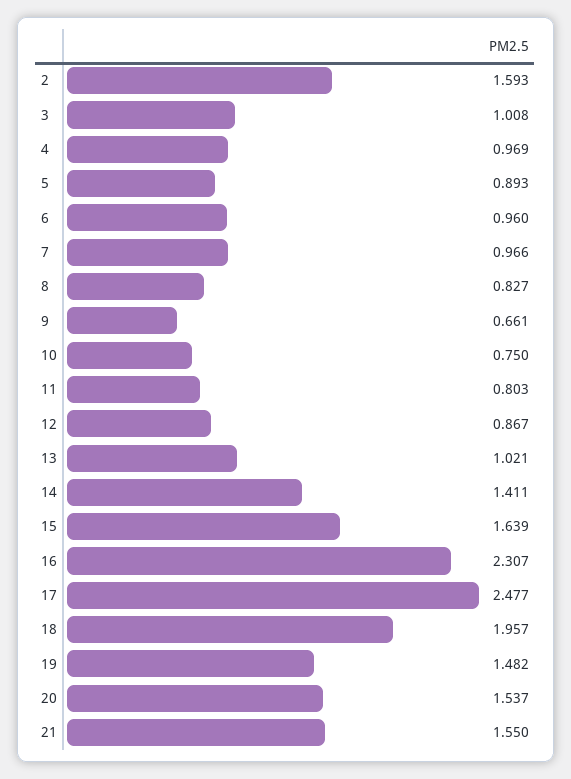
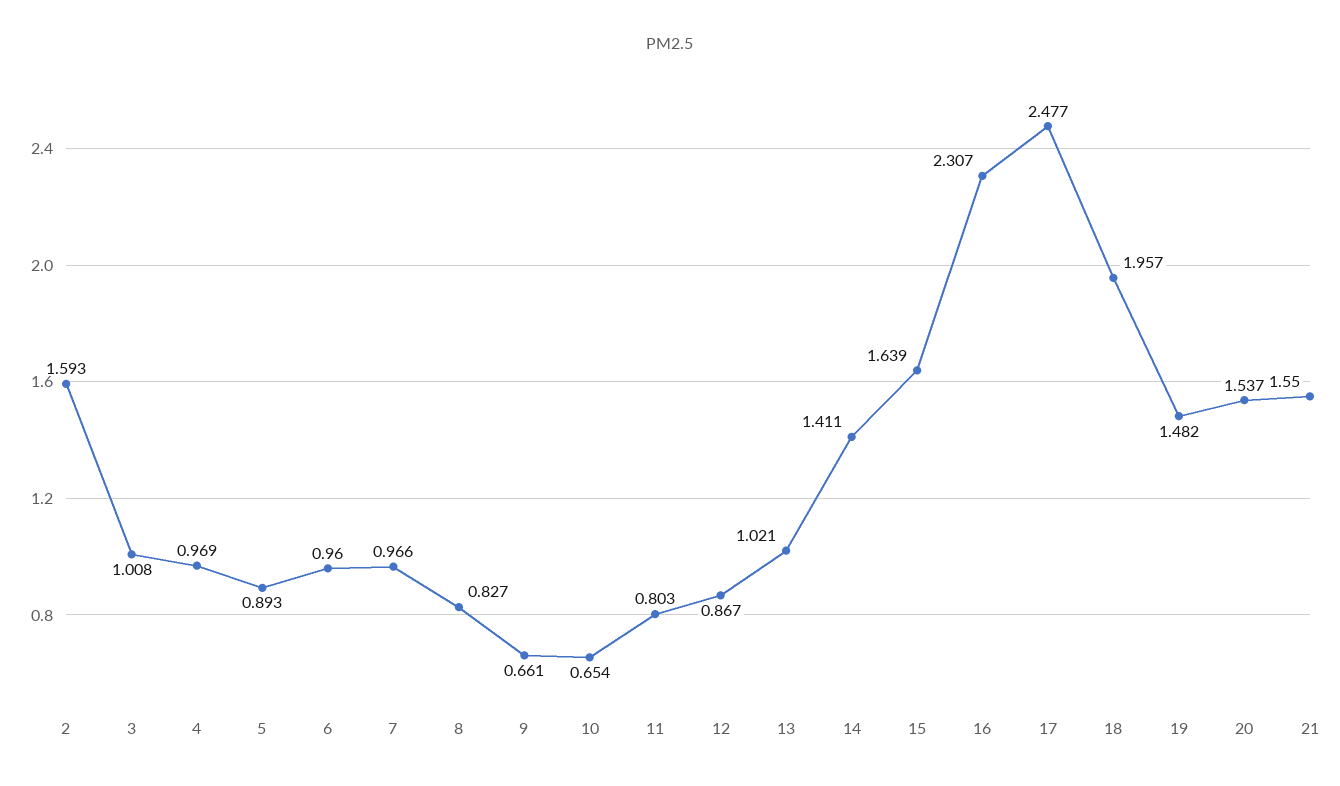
10: 0.75 -> 0.654

